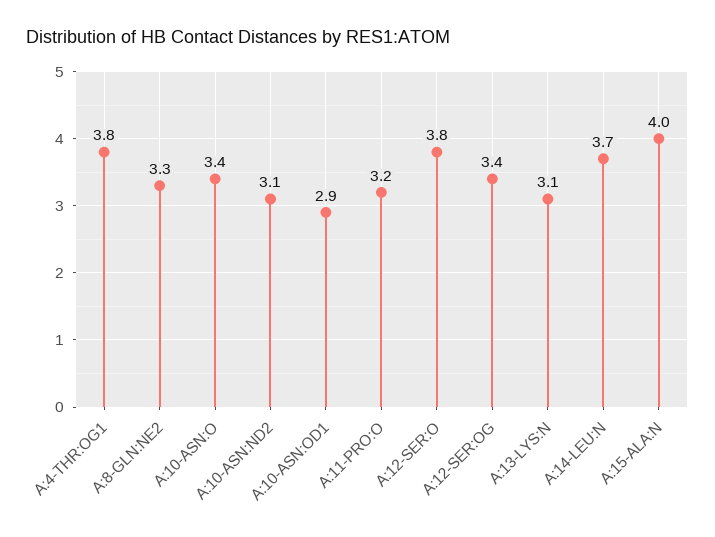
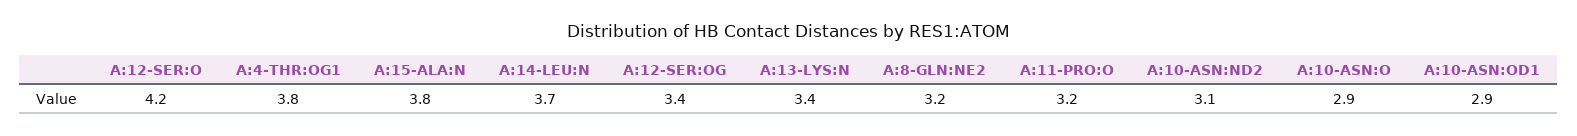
A:8-GLN:NE2: 3.3 -> 3.2
A:10-ASN:O: 3.4 -> 2.9
A:12-SER:O: 3.8 -> 4.2
A:13-LYS:N: 3.1 -> 3.4
A:15-ALA:N: 4 -> 3.8

